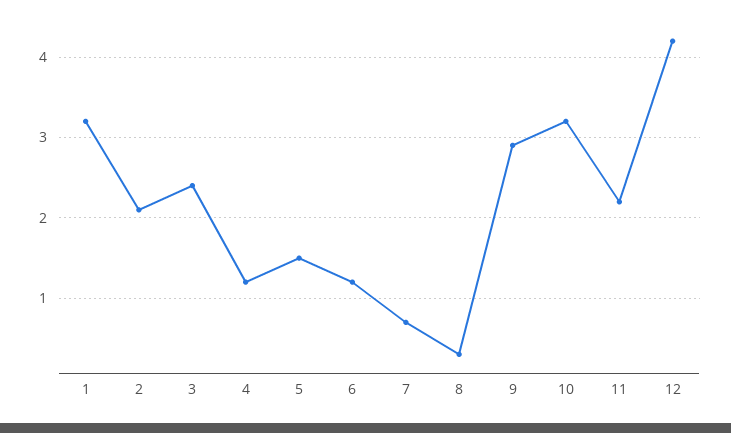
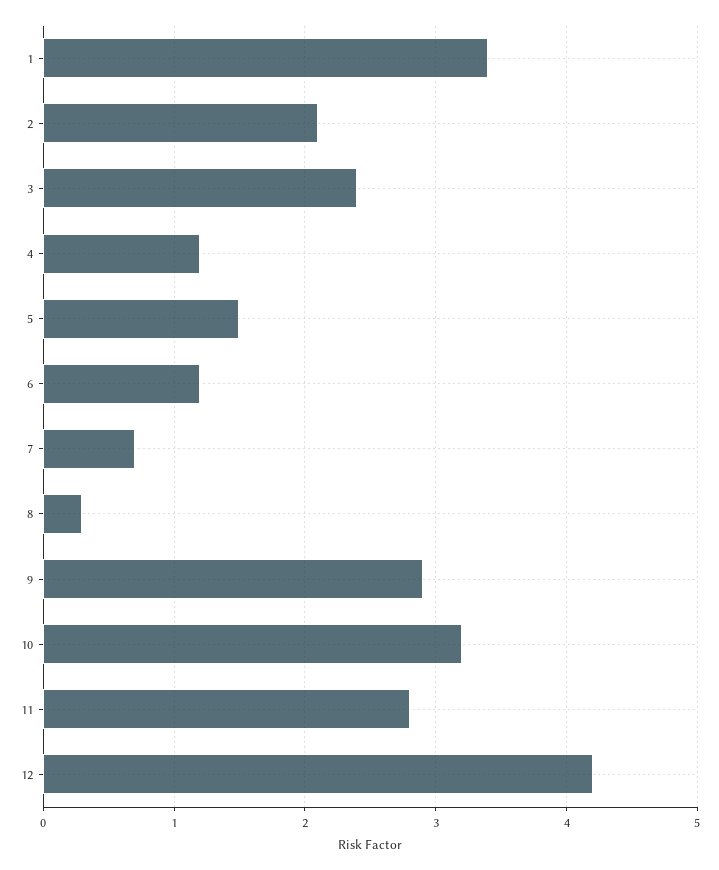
1: 3.2 -> 3.4
11: 2.2 -> 2.8

